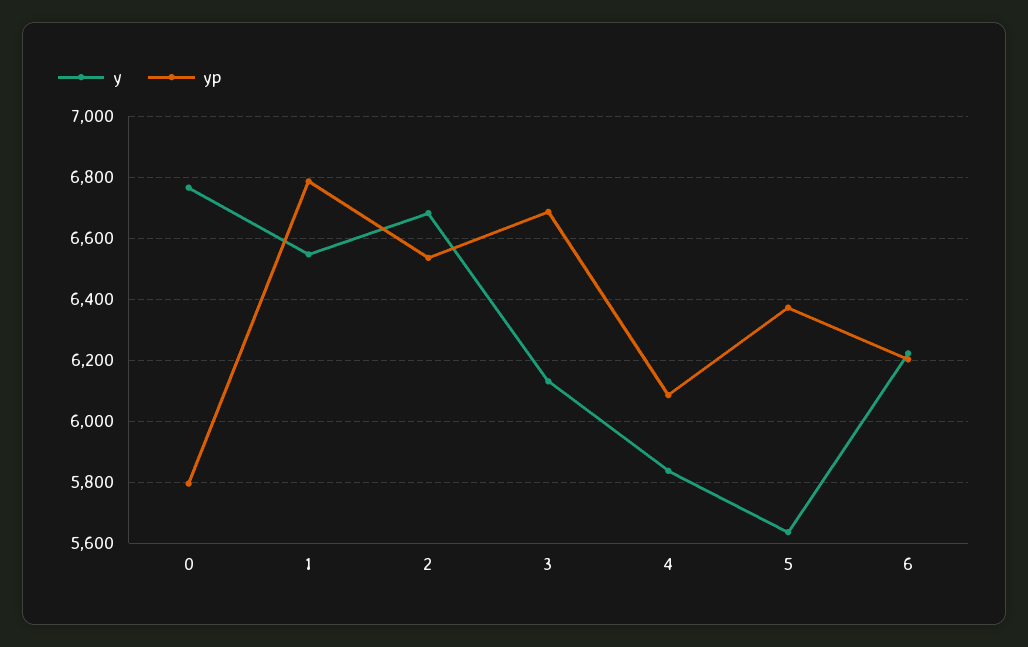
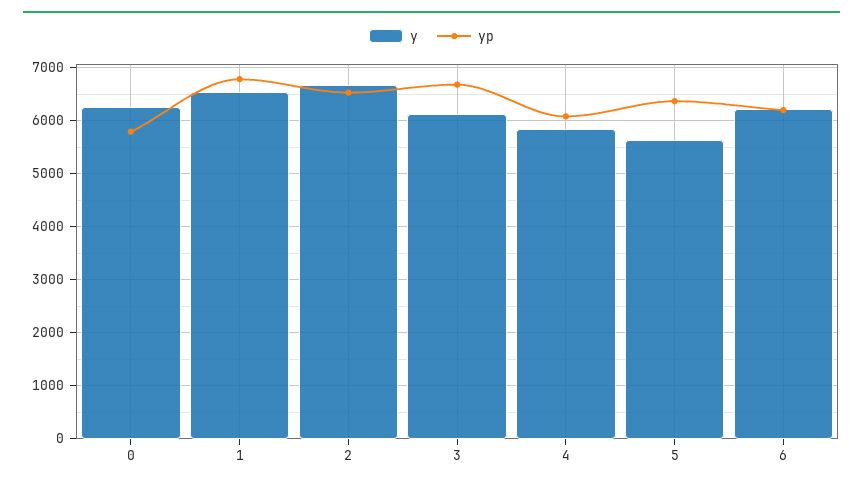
y, 0: 6760 -> 6200

